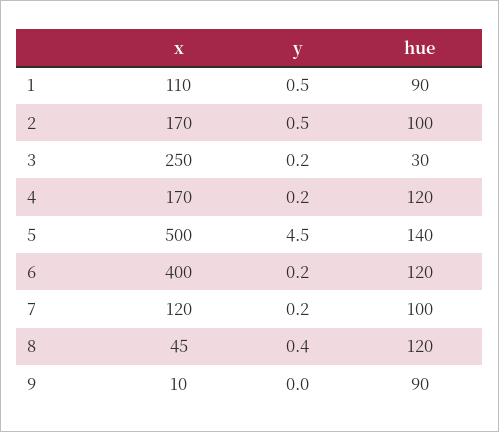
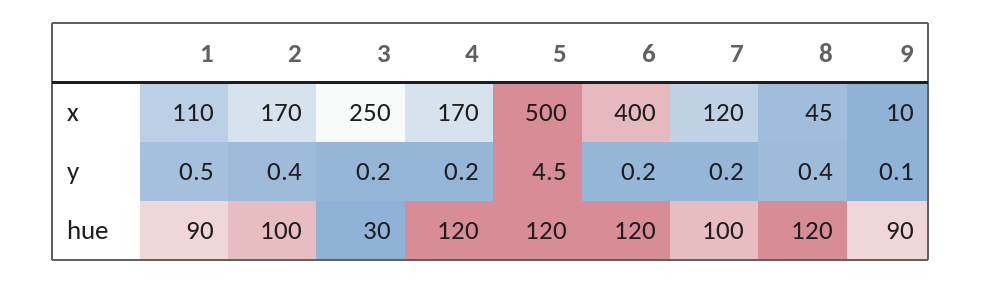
y, 2: 0.5 -> 0.4
hue, 5: 140 -> 120
y, 9: 0 -> 0.1

